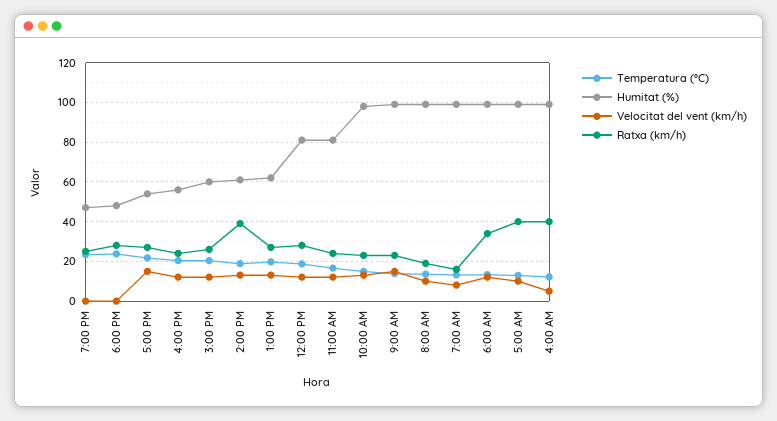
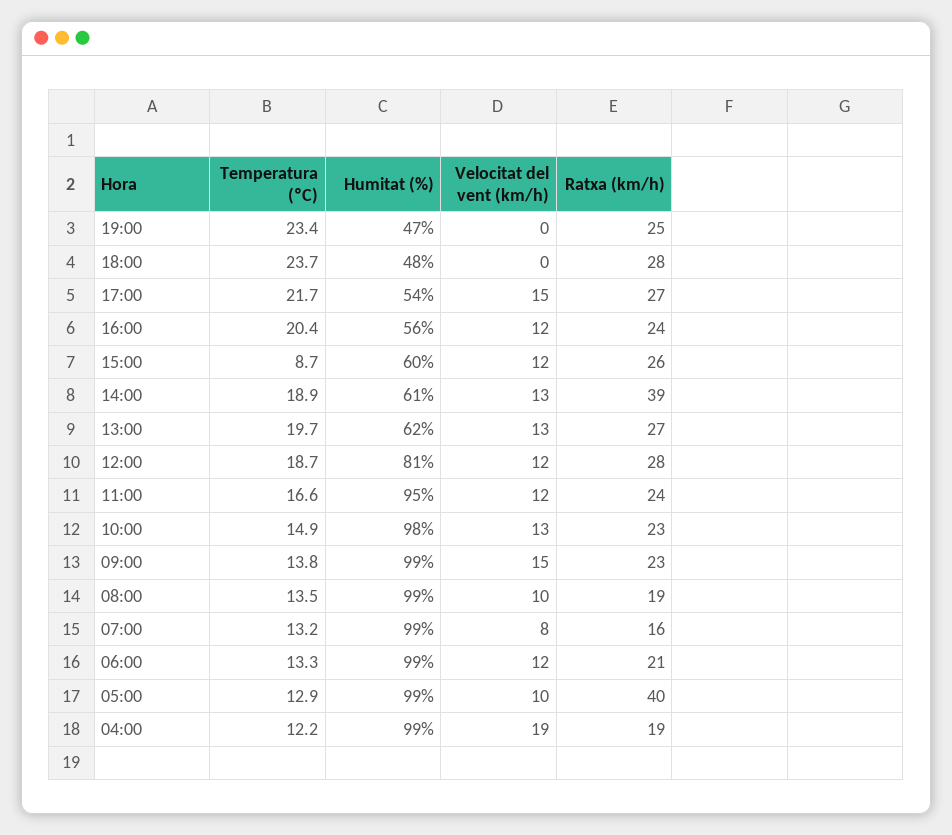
Temperatura (ºC), 3:00 PM: 20 -> 8.7
Humitat (%), 11:00 AM: 80 -> 95
Ratxa (km/h), 6:00 AM: 35 -> 21
Velocitat del vent (km/h), 4:00 AM: 5 -> 19
Ratxa (km/h), 4:00 AM: 40 -> 19

